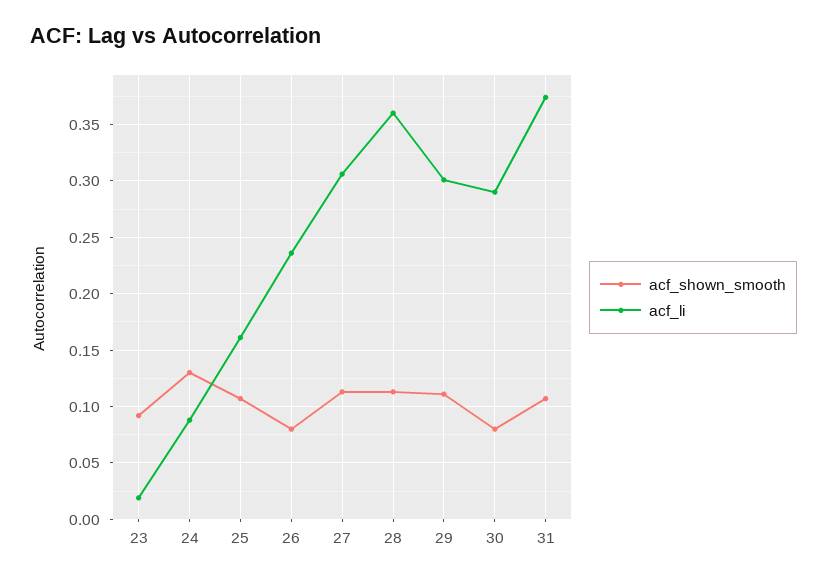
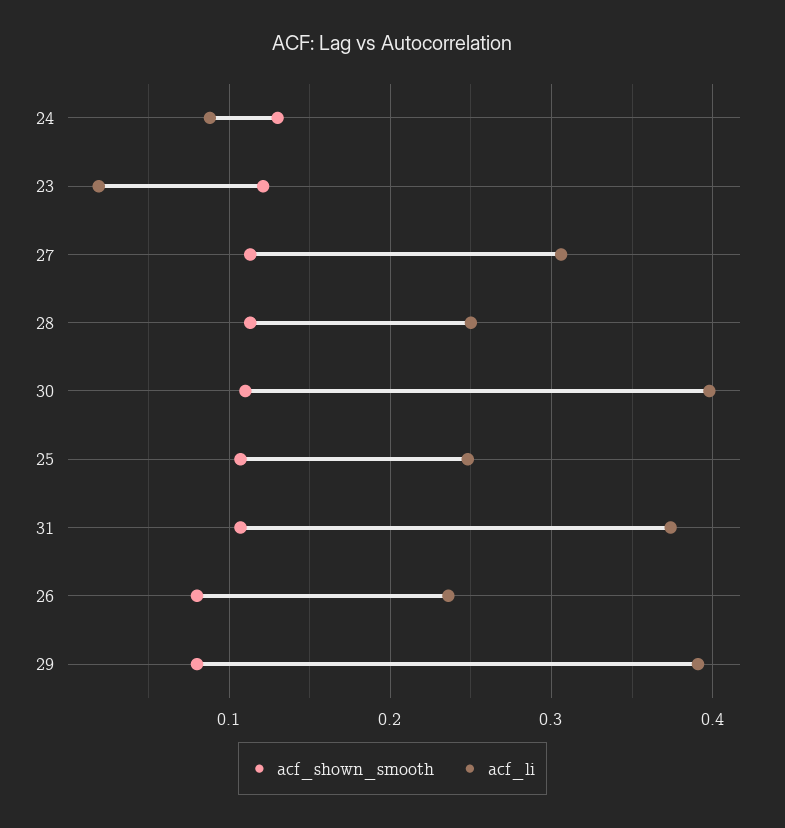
acf_shown_smooth, 23: 0.09 -> 0.12
acf_li, 25: 0.16 -> 0.25
acf_li, 28: 0.36 -> 0.25
acf_shown_smooth, 29: 0.11 -> 0.08
acf_li, 29: 0.3 -> 0.39
acf_shown_smooth, 30: 0.08 -> 0.11
acf_li, 30: 0.29 -> 0.4

